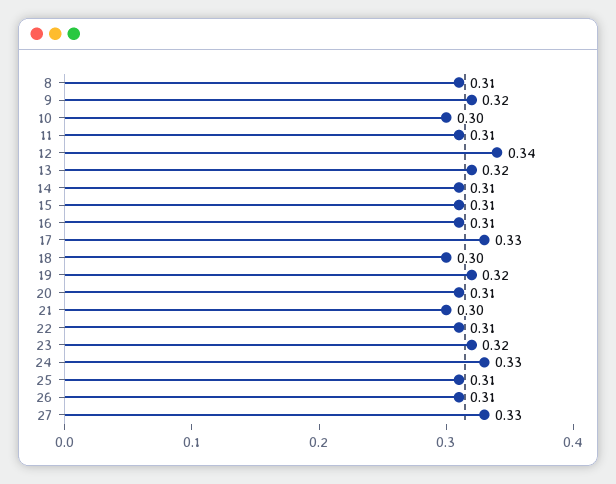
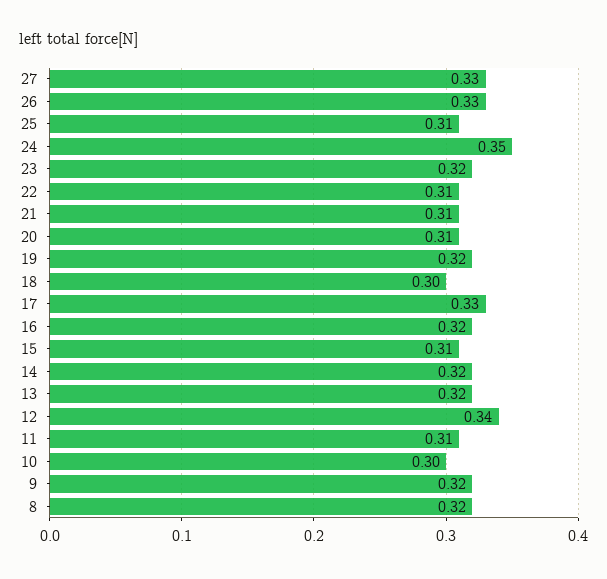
8: 0.31 -> 0.32
14: 0.31 -> 0.32
16: 0.31 -> 0.32
21: 0.3 -> 0.31
24: 0.33 -> 0.35
26: 0.31 -> 0.33

